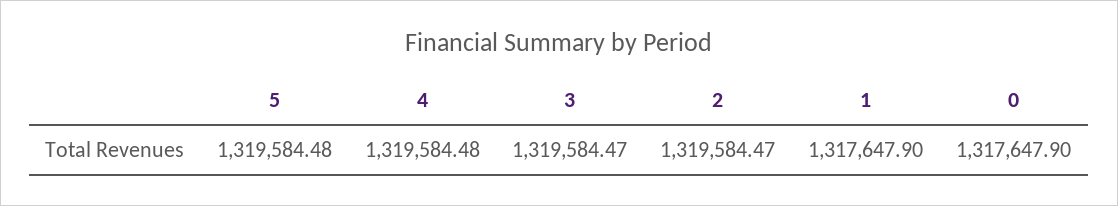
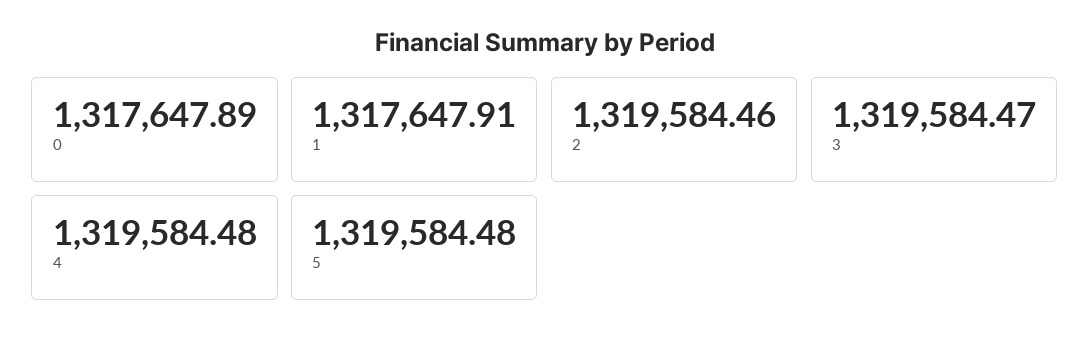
2: 1319584.47 -> 1319584.46
1: 1317647.9 -> 1317647.91
0: 1317647.9 -> 1317647.89

